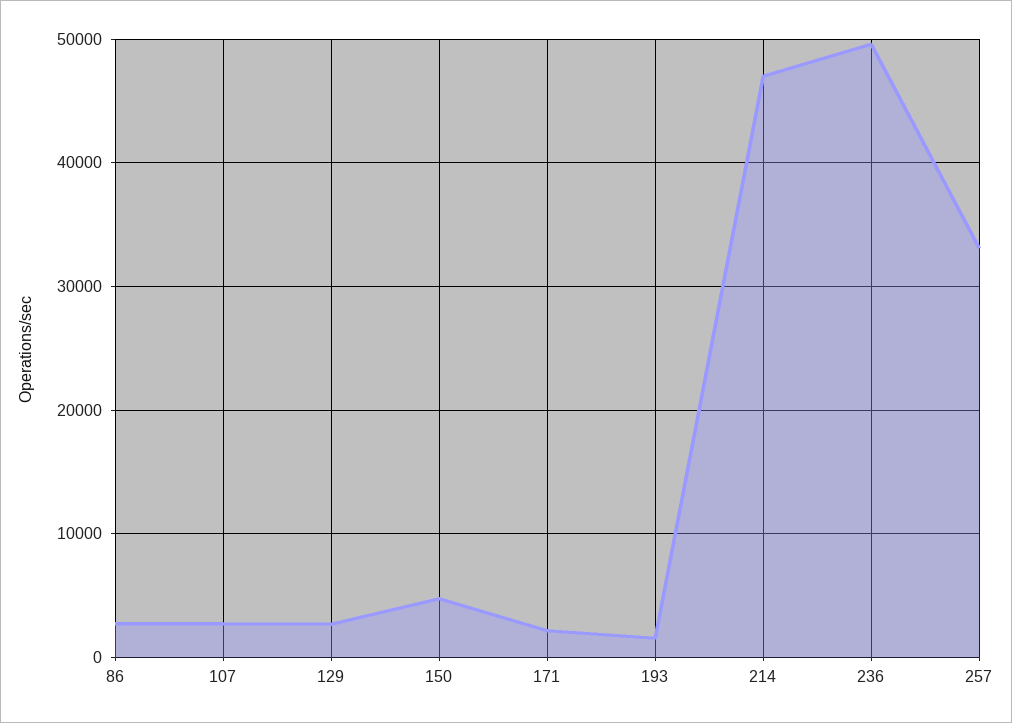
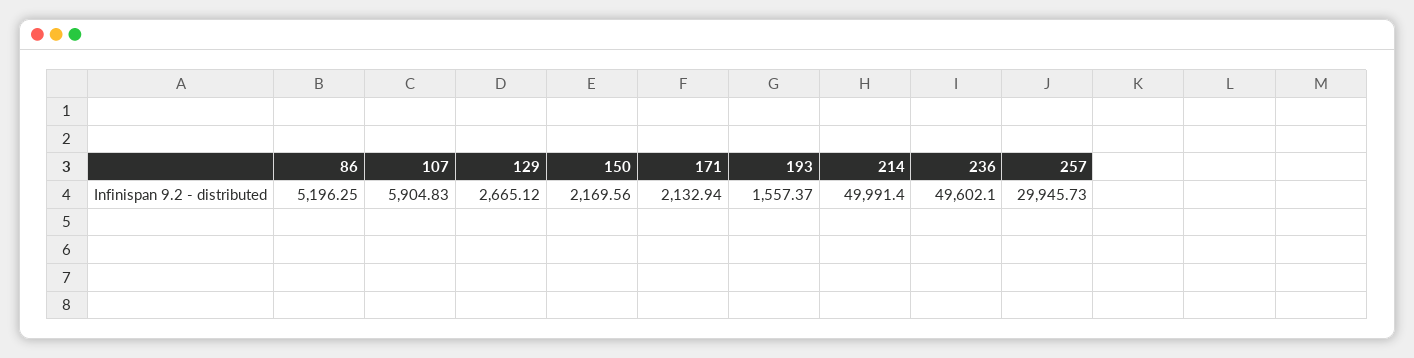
86: 3000 -> 5196.25
107: 3000 -> 5904.83
150: 5000 -> 2169.56
214: 47000 -> 49991.4
257: 33000 -> 29945.73

